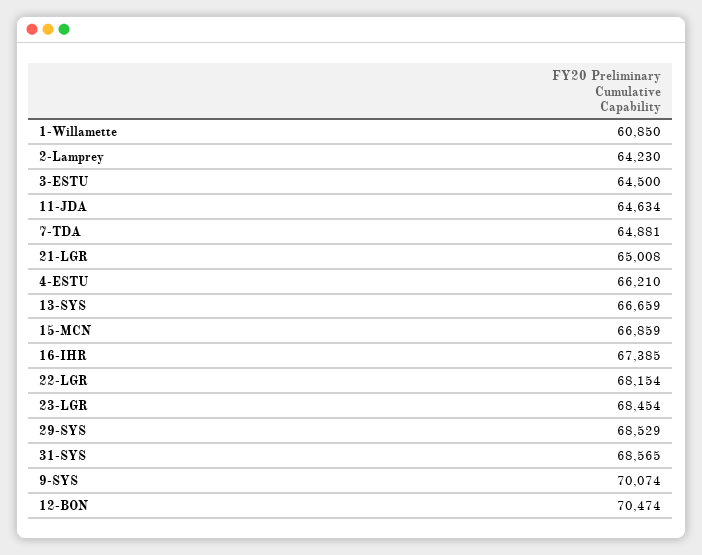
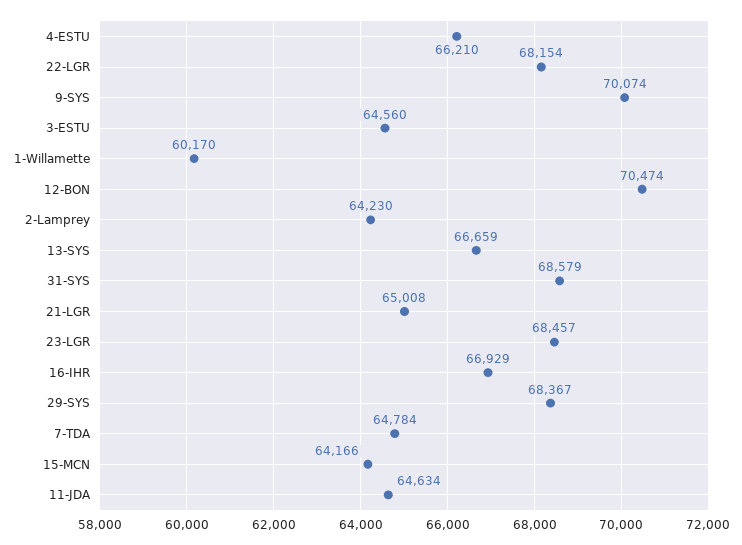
1-Willamette: 60850 -> 60170
3-ESTU: 64500 -> 64560
7-TDA: 64881 -> 64784
15-MCN: 66859 -> 64166
16-IHR: 67385 -> 66929
23-LGR: 68454 -> 68457
29-SYS: 68529 -> 68367
31-SYS: 68565 -> 68579

